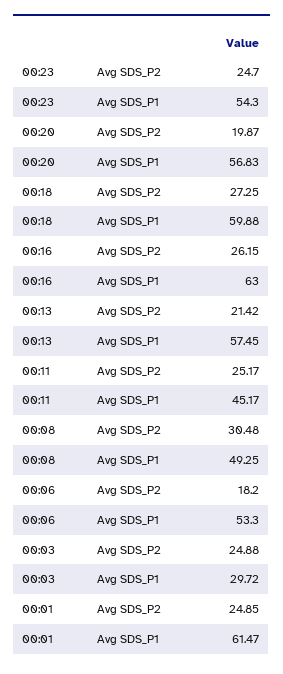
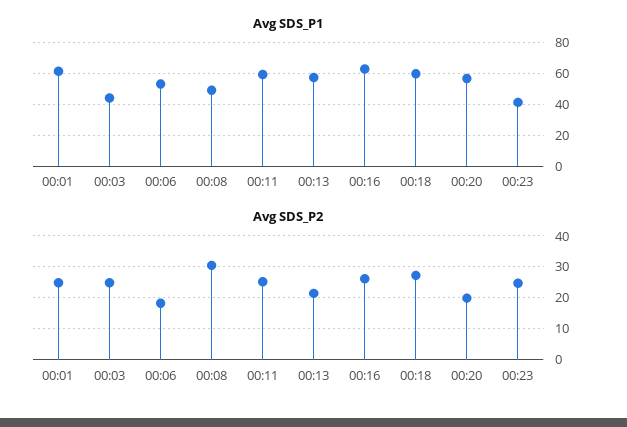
Avg SDS_P1, 00:23: 54.3 -> 40
Avg SDS_P1, 00:11: 45.17 -> 60
Avg SDS_P1, 00:03: 29.72 -> 45

